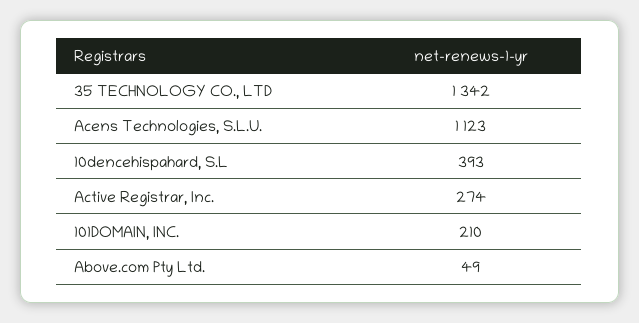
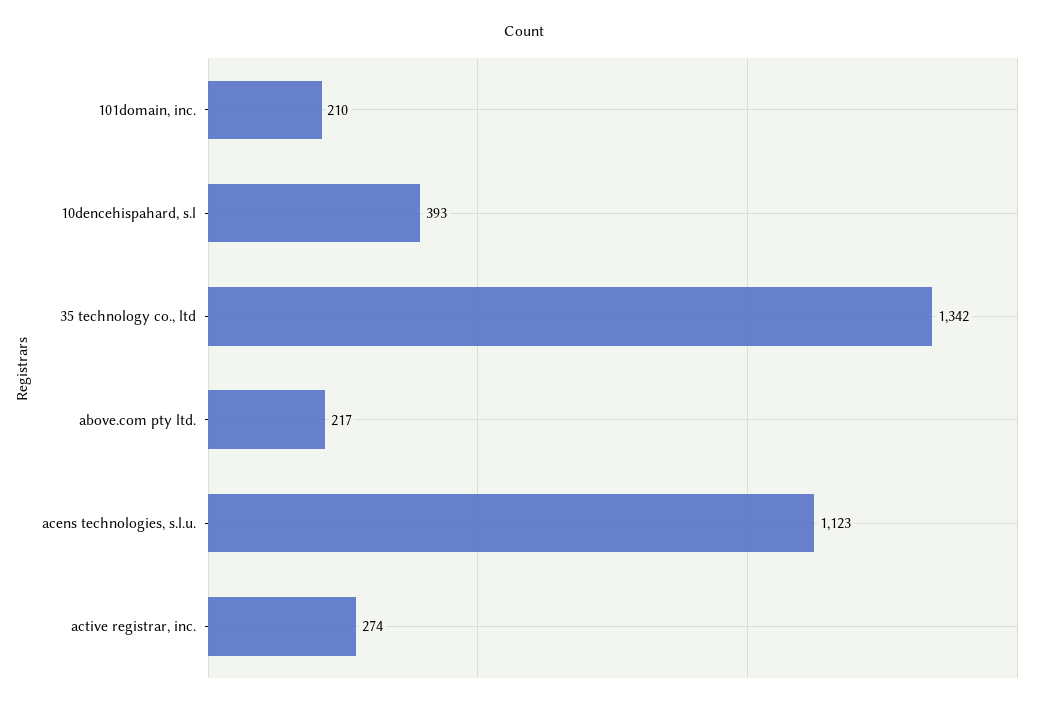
Above.com Pty Ltd.: 49 -> 217

